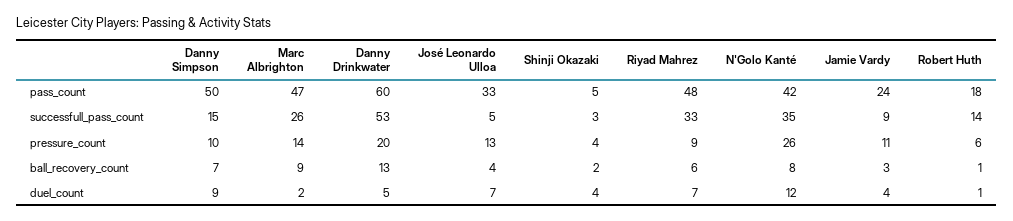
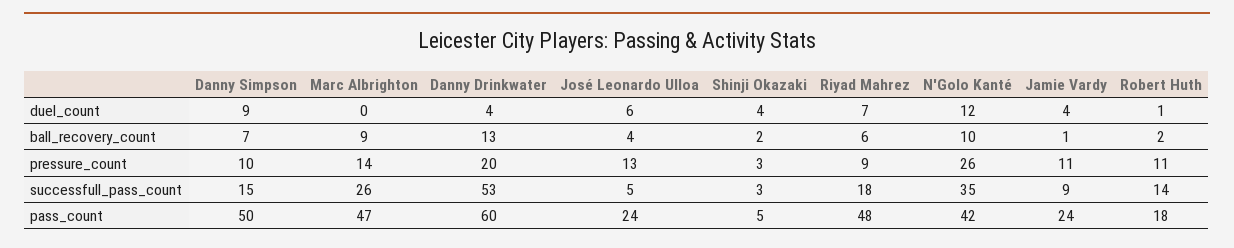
José Leonardo Ulloa, pass_count: 33 -> 24
Riyad Mahrez, successfull_pass_count: 33 -> 18
Shinji Okazaki, pressure_count: 4 -> 3
Robert Huth, pressure_count: 6 -> 11
N'Golo Kanté, ball_recovery_count: 8 -> 10
Jamie Vardy, ball_recovery_count: 3 -> 1
Robert Huth, ball_recovery_count: 1 -> 2
Marc Albrighton, duel_count: 2 -> 0
Danny Drinkwater, duel_count: 5 -> 4
José Leonardo Ulloa, duel_count: 7 -> 6

